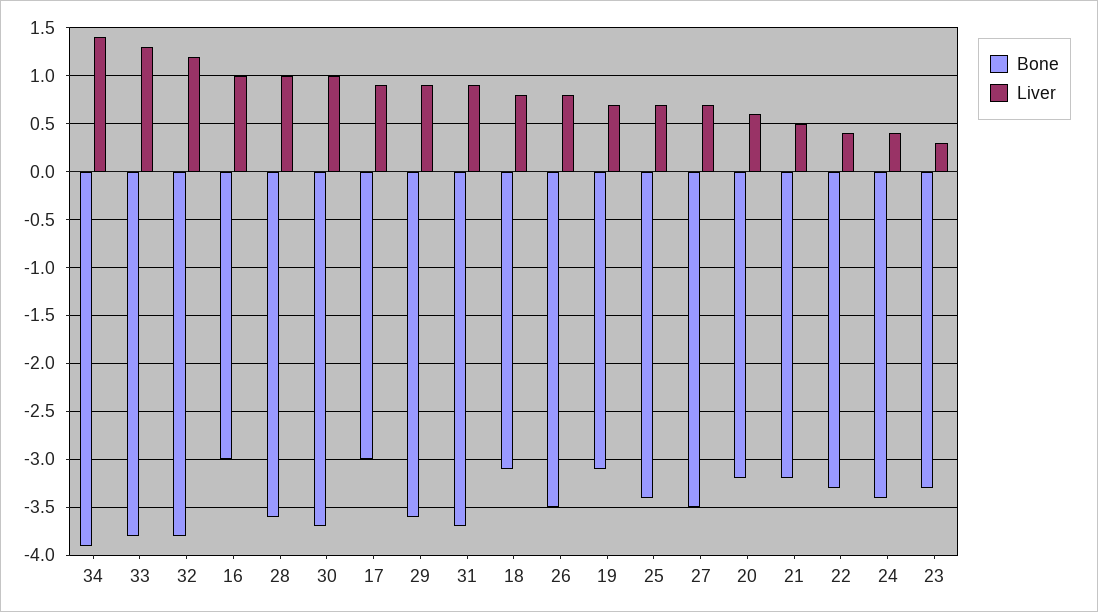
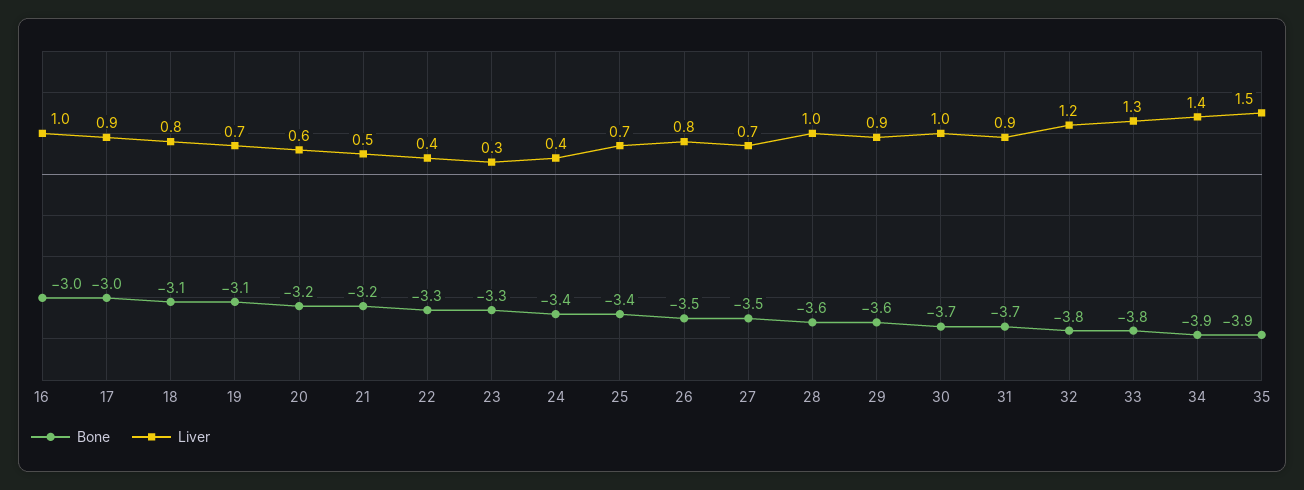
Bone, 35: none -> -3.9
Liver, 35: none -> 1.5

